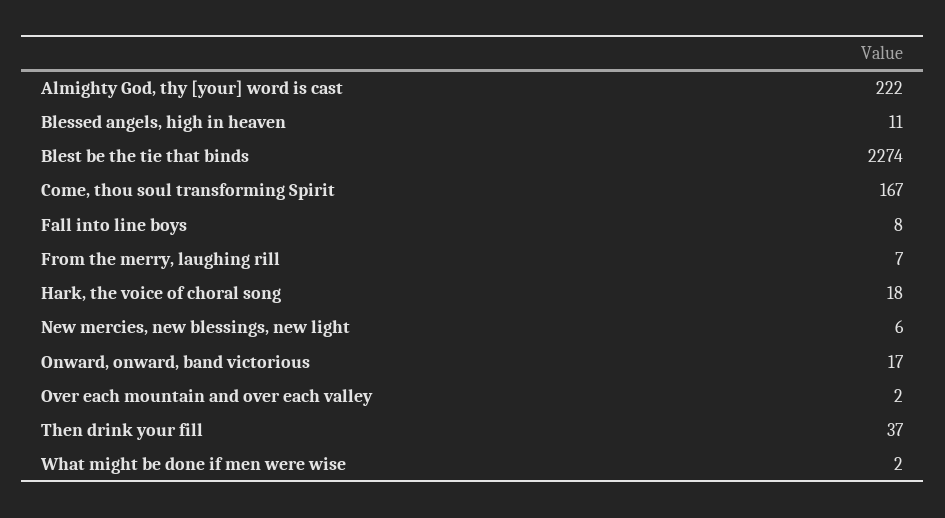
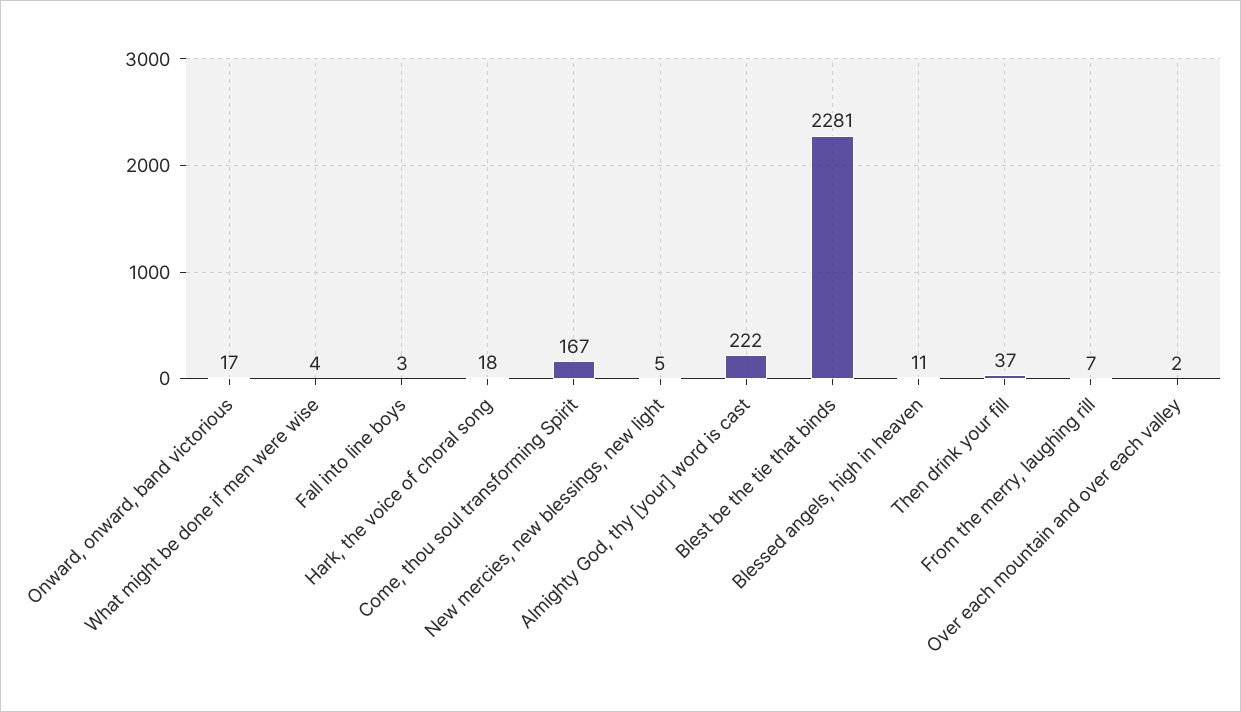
Blest be the tie that binds: 2274 -> 2281
Fall into line boys: 8 -> 3
New mercies, new blessings, new light: 6 -> 5
What might be done if men were wise: 2 -> 4

